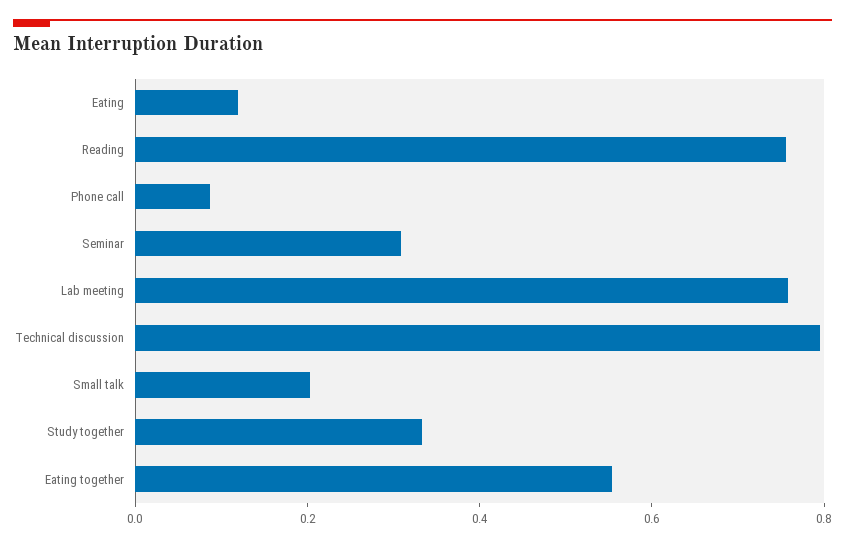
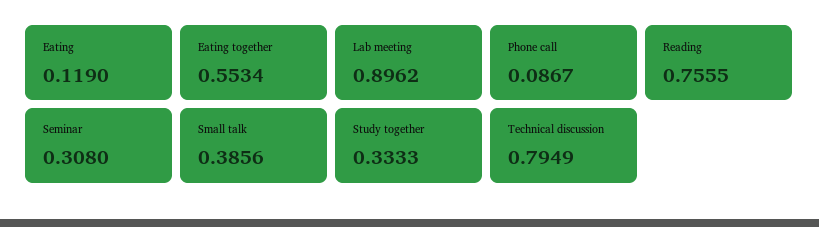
Lab meeting: 0.75 -> 0.8962
Small talk: 0.2 -> 0.3856

